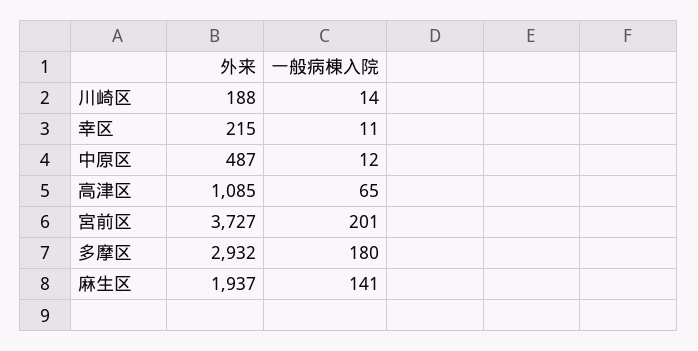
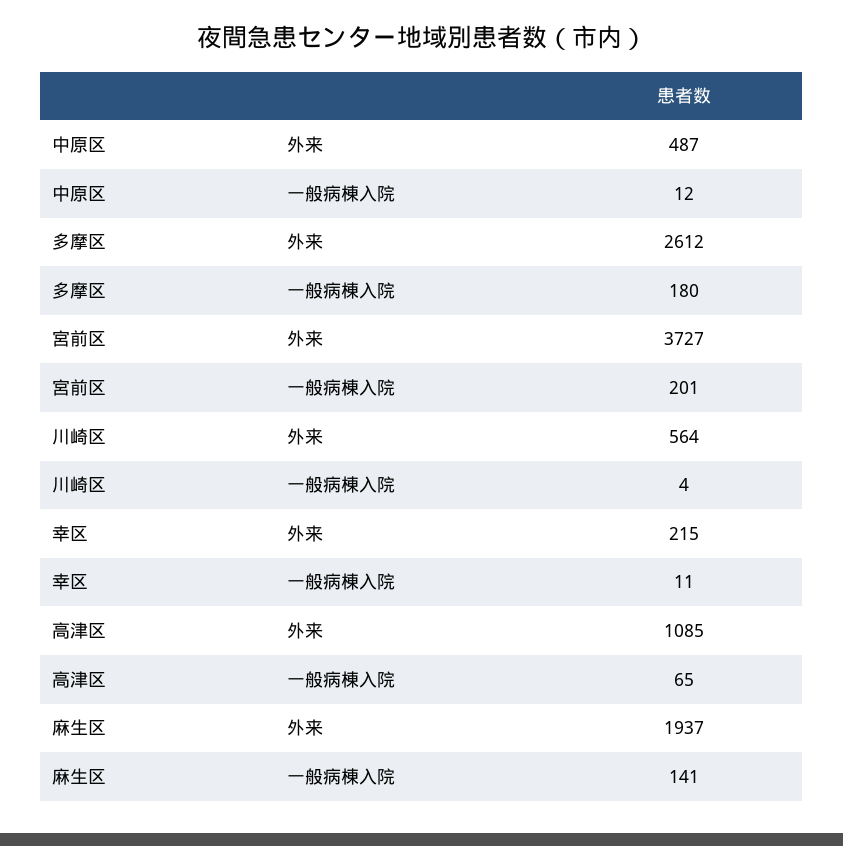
外来, 川崎区: 188 -> 564
一般病棟入院, 川崎区: 14 -> 4
外来, 多摩区: 2932 -> 2612

